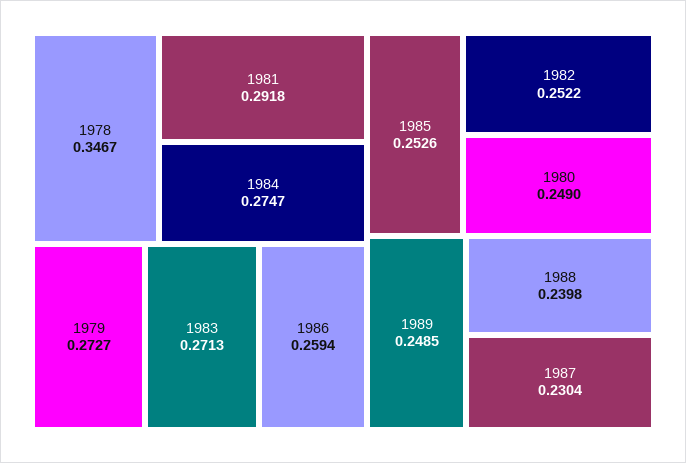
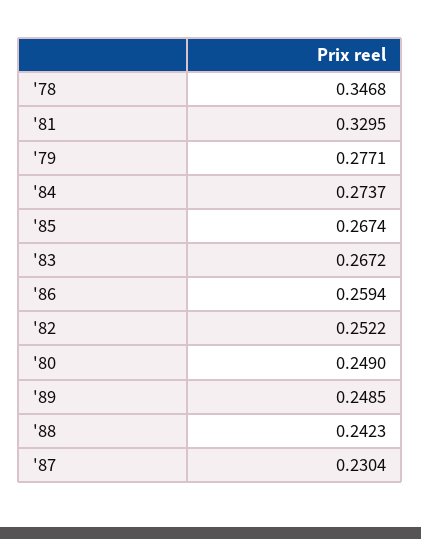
1978: 0.3467 -> 0.3468
1981: 0.2918 -> 0.3295
1984: 0.2747 -> 0.2737
1979: 0.2727 -> 0.2771
1983: 0.2713 -> 0.2672
1985: 0.2526 -> 0.2674
1988: 0.2398 -> 0.2423

